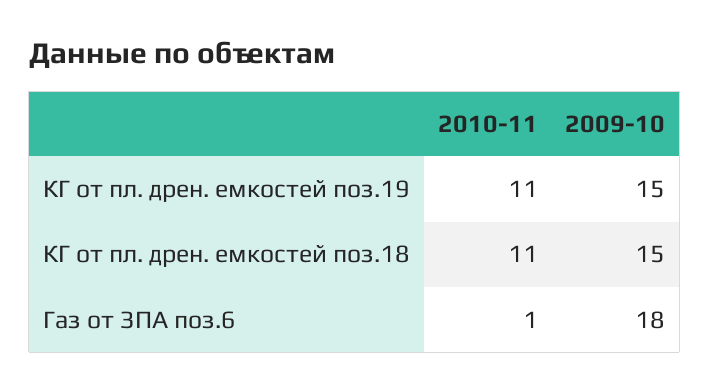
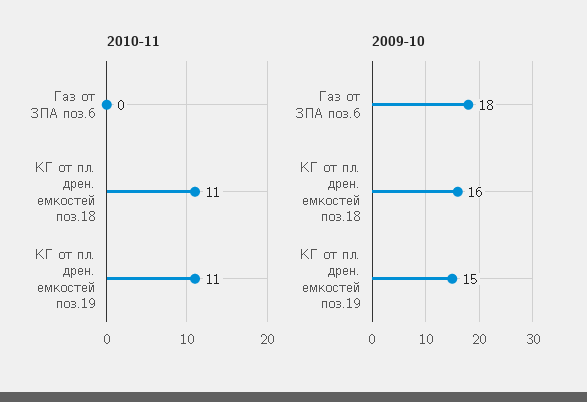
2009-10, КГ от пл. дрен. емкостей поз.18: 15 -> 16
2010-11, Газ от ЗПА поз.6: 1 -> 0

